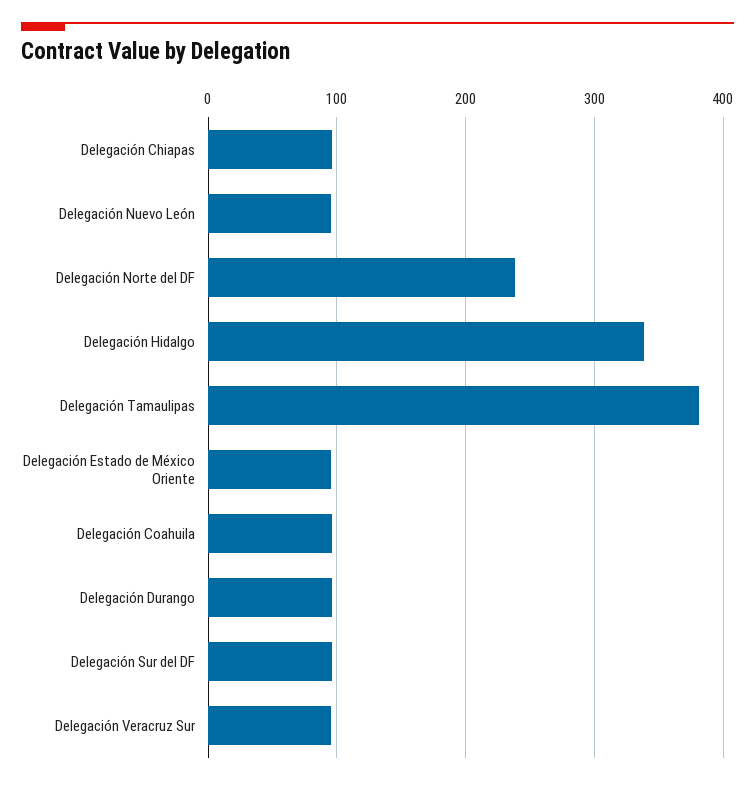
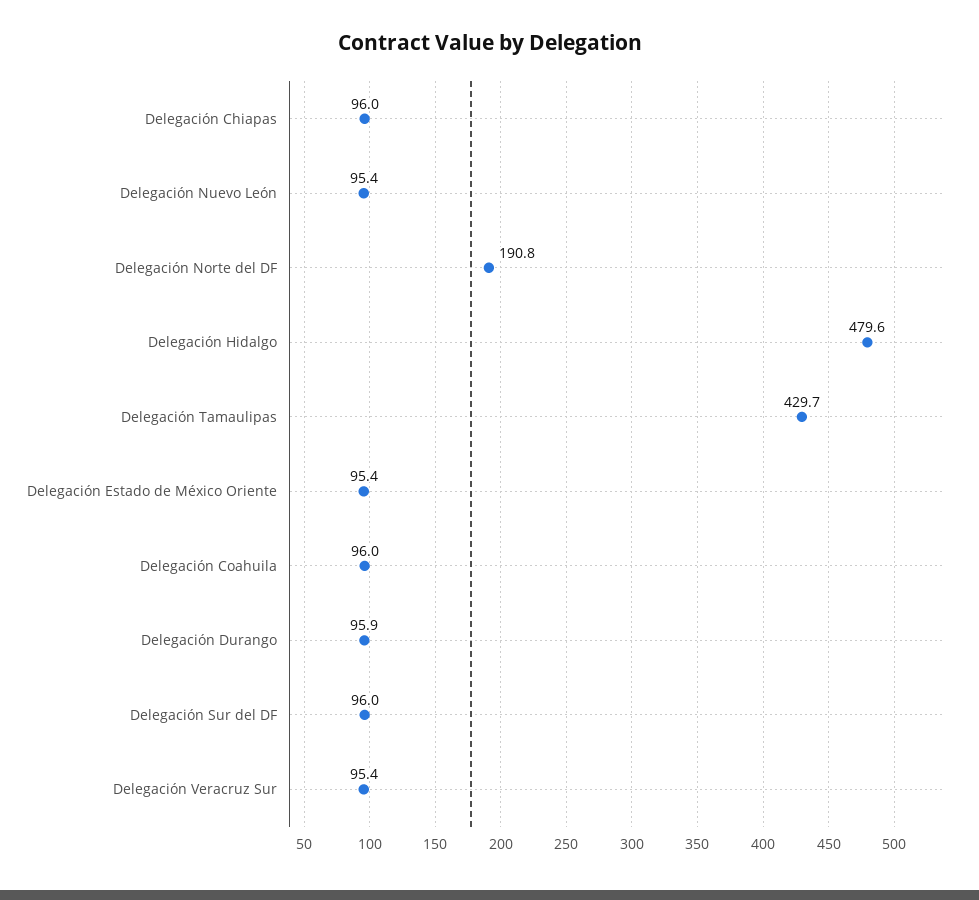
Delegación Norte del DF: 240 -> 190.8
Delegación Hidalgo: 340 -> 479.6
Delegación Tamaulipas: 380 -> 429.7

